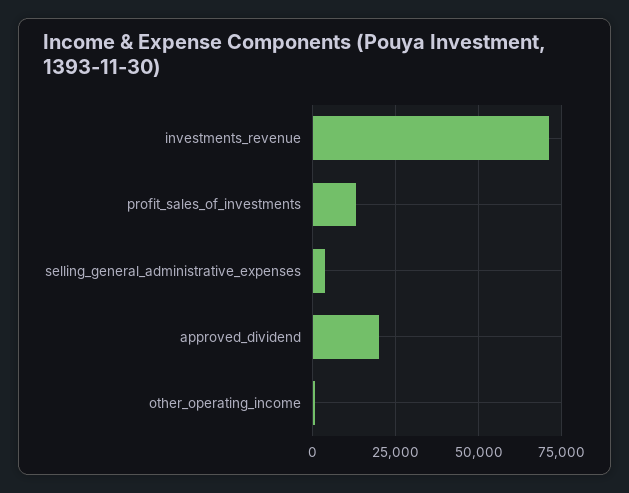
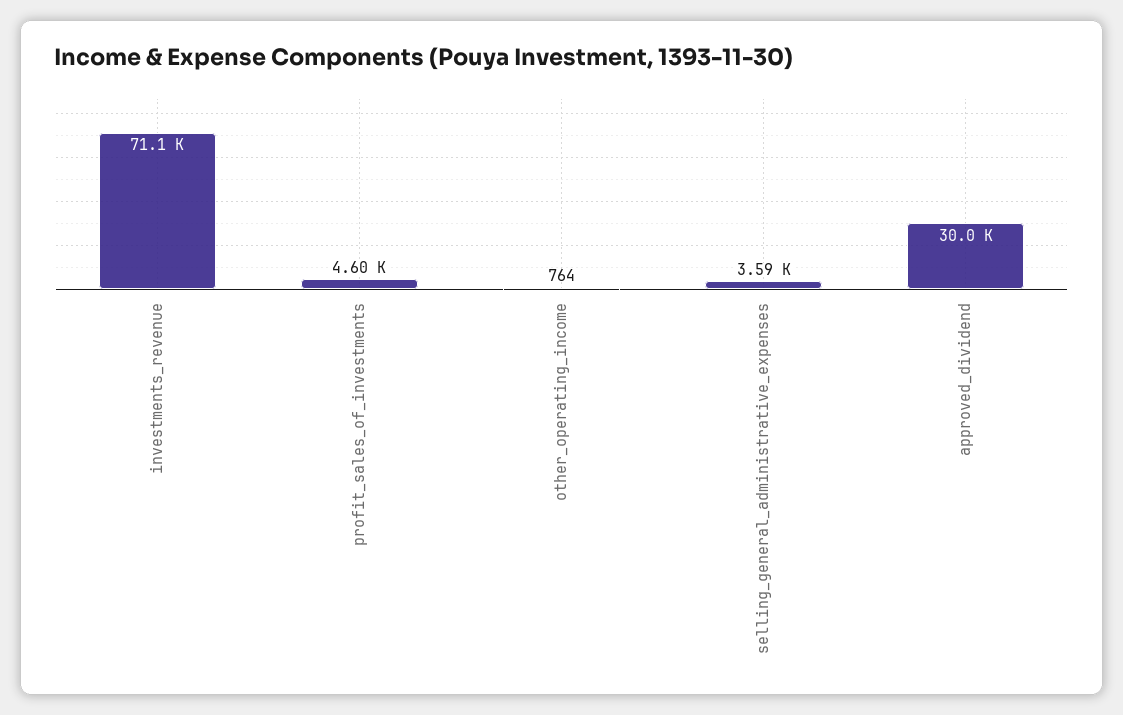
profit_sales_of_investments: 12500 -> 4600
approved_dividend: 20000 -> 30000

